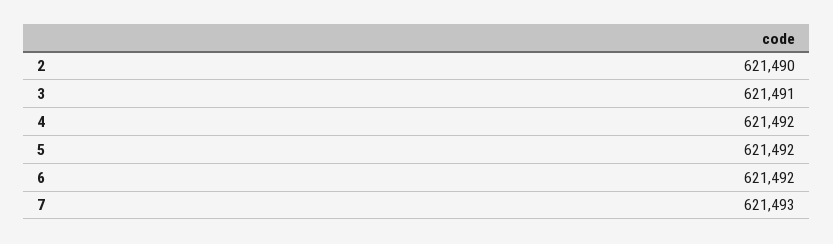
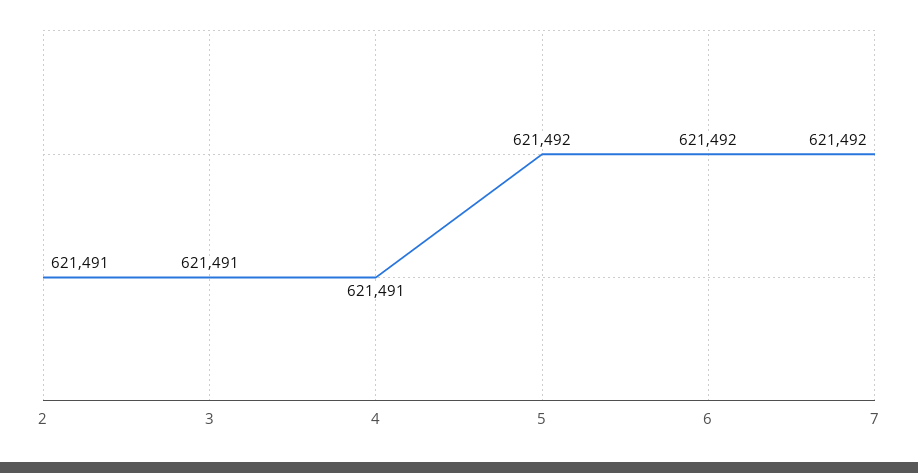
2: 621490 -> 621491
4: 621492 -> 621491
7: 621493 -> 621492

